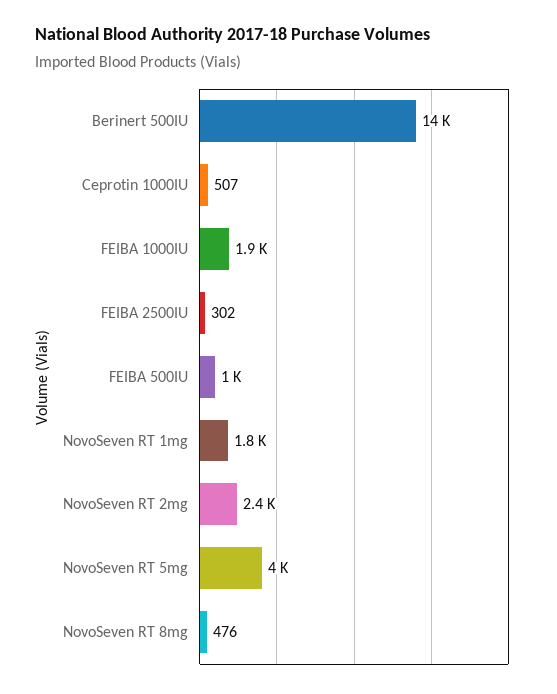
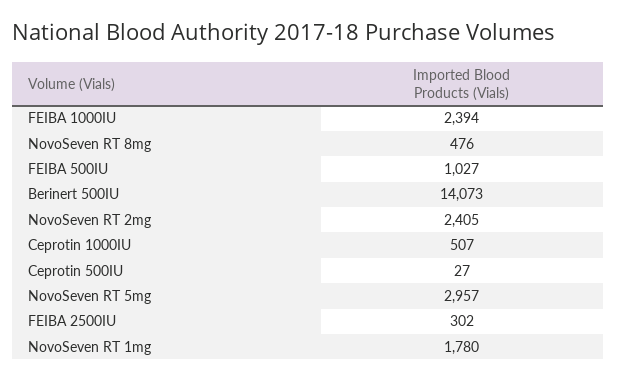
FEIBA 1000IU: 1900 -> 2394
NovoSeven RT 5mg: 4000 -> 2957
Ceprotin 500IU: none -> 27

